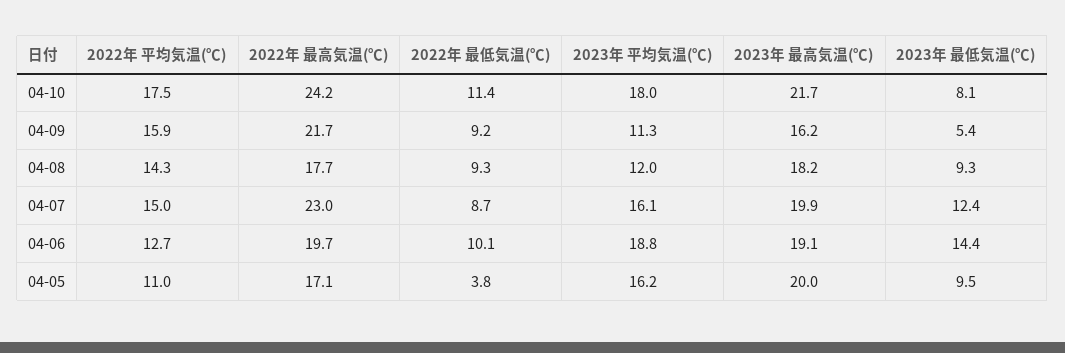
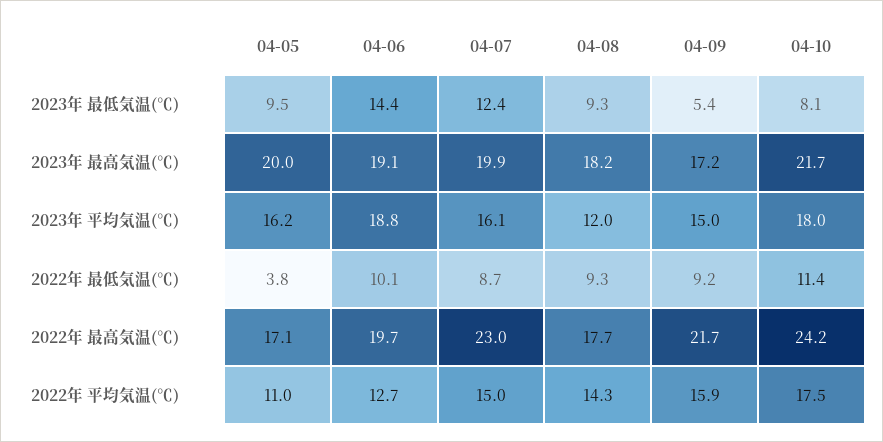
2023年 平均気温(℃), 04-09: 11.3 -> 15
2023年 最高気温(℃), 04-09: 16.2 -> 17.2

